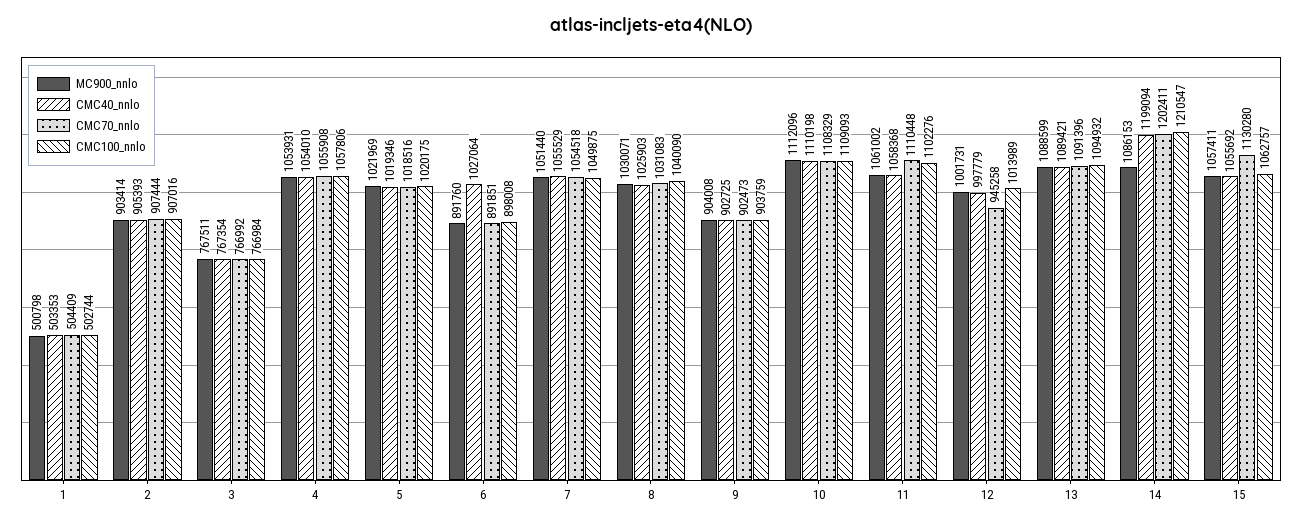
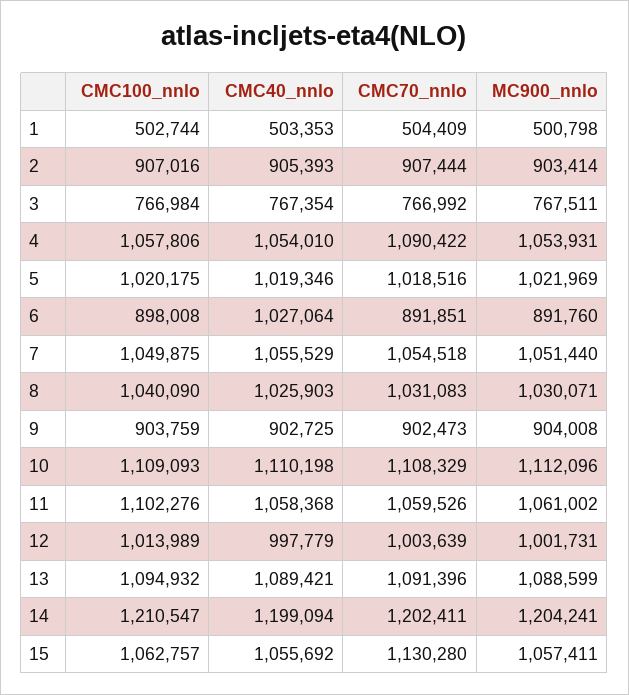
CMC70_nnlo, 4: 1055908 -> 1090422
CMC70_nnlo, 11: 1110448 -> 1059526
CMC70_nnlo, 12: 945258 -> 1003639
MC900_nnlo, 14: 1086153 -> 1204241

